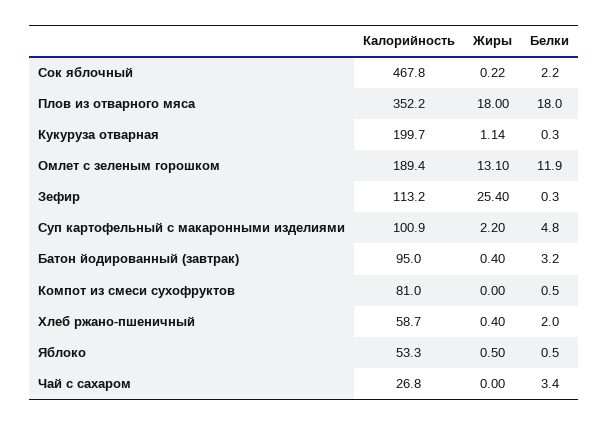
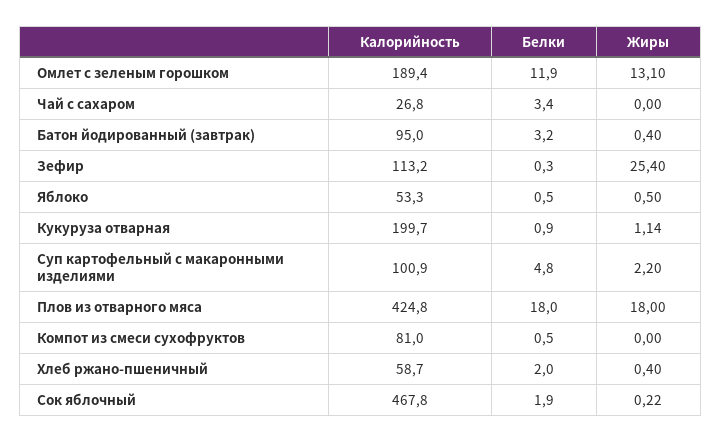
Белки, Сок яблочный: 2.2 -> 1.9
Калорийность, Плов из отварного мяса: 352.2 -> 424.8
Белки, Кукуруза отварная: 0.3 -> 0.9

